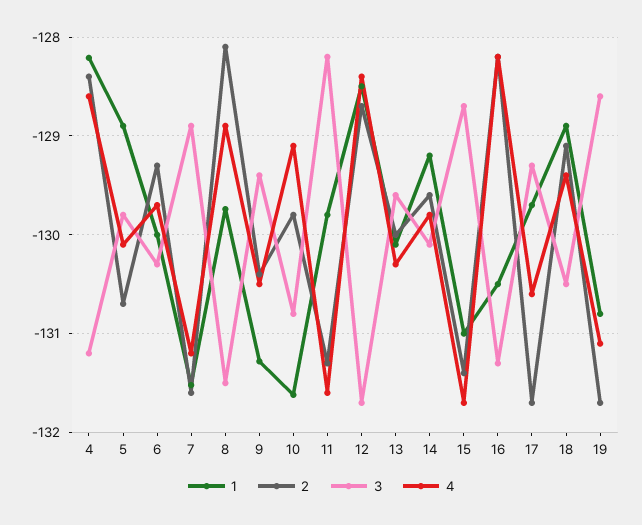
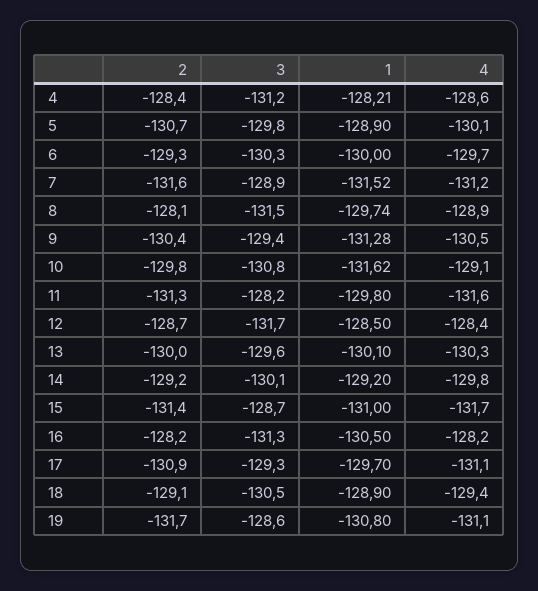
2, 14: -129.6 -> -129.2
2, 17: -131.7 -> -130.9
4, 17: -130.6 -> -131.1

